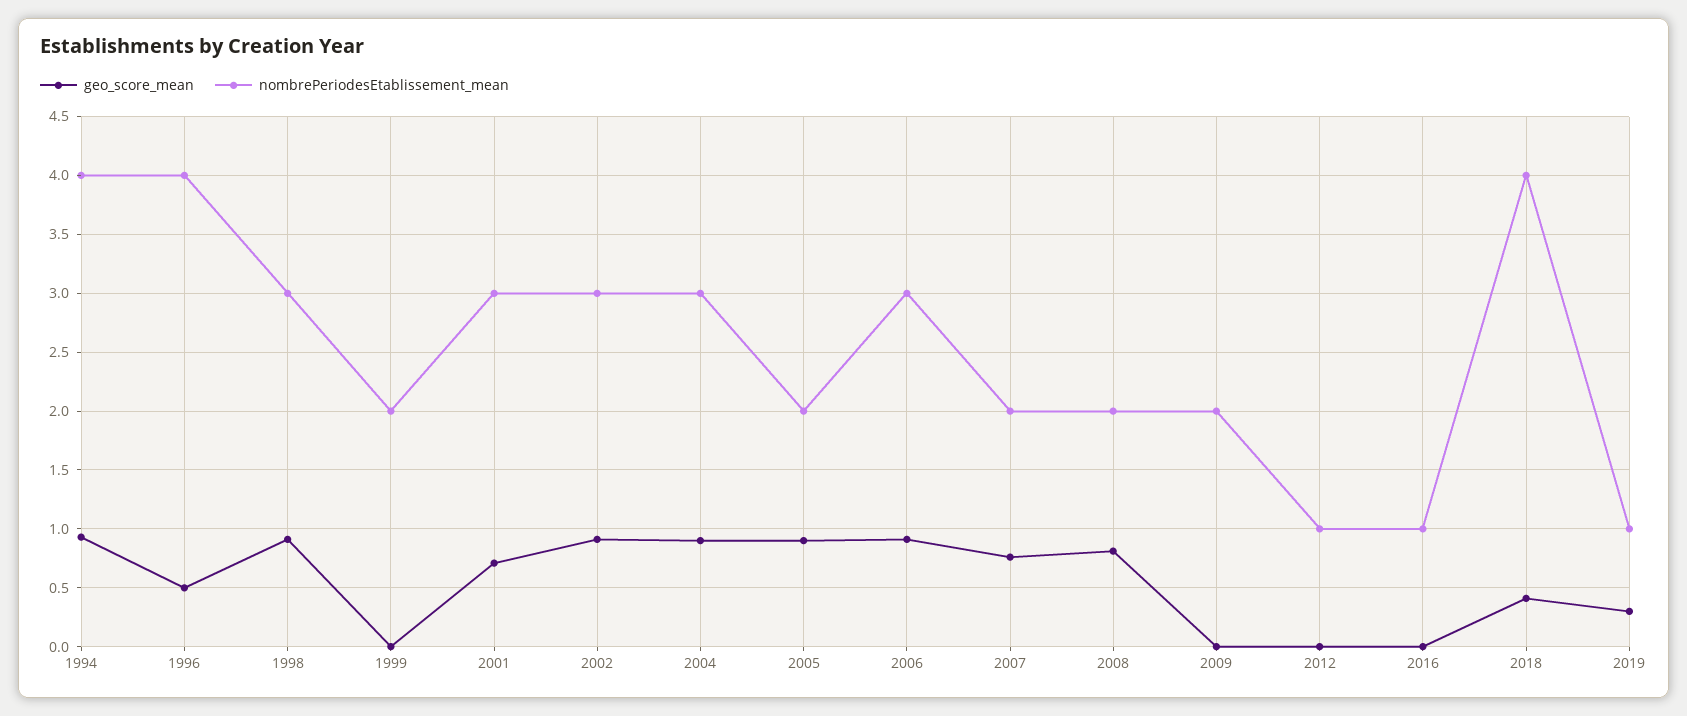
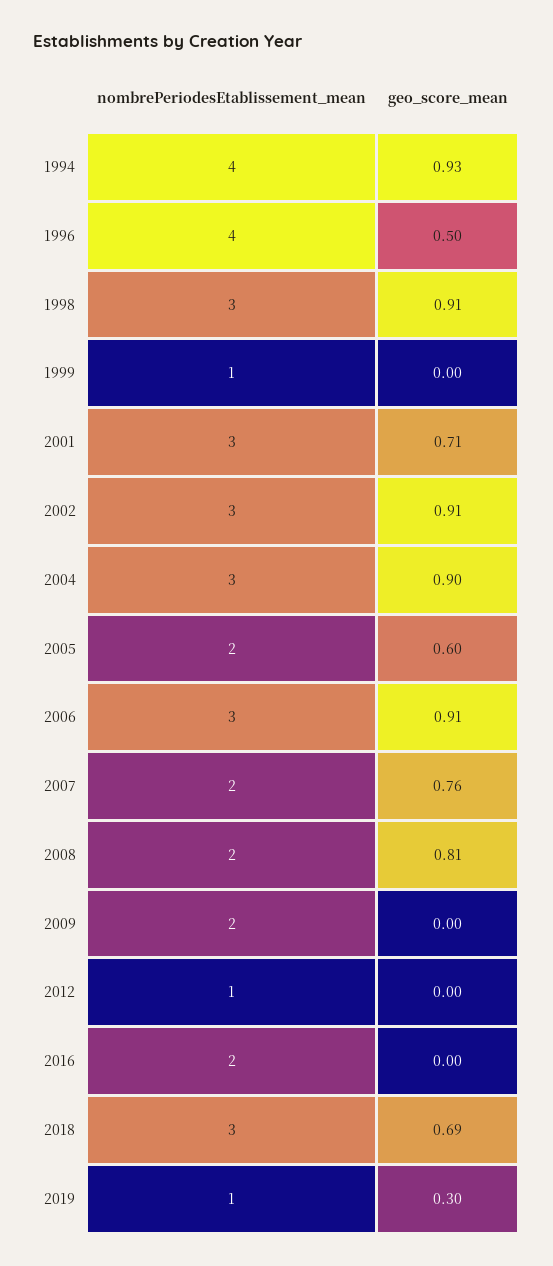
nombrePeriodesEtablissement_mean, 1999: 2 -> 1
geo_score_mean, 2005: 0.9 -> 0.6
nombrePeriodesEtablissement_mean, 2016: 1 -> 2
geo_score_mean, 2018: 0.4 -> 0.69
nombrePeriodesEtablissement_mean, 2018: 4 -> 3

